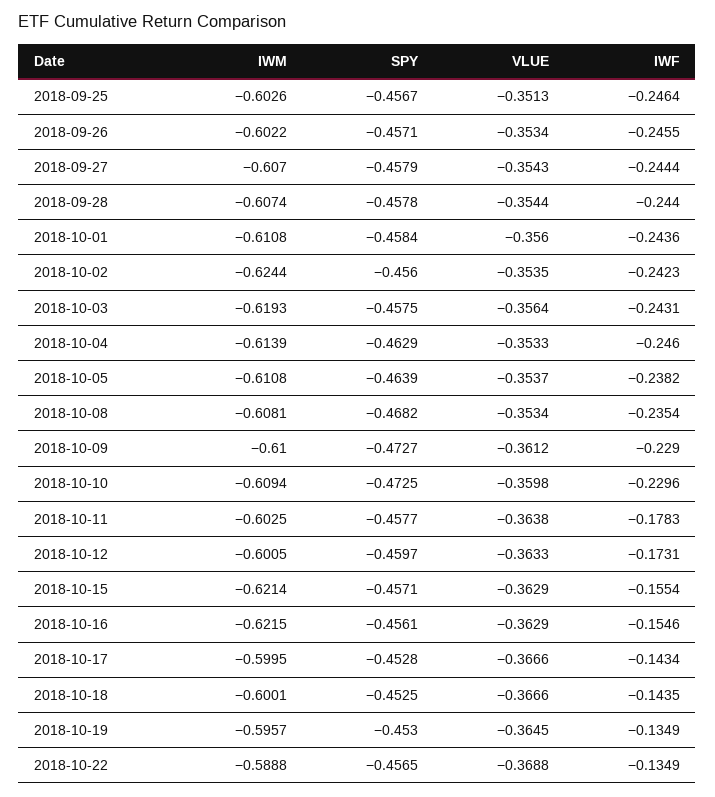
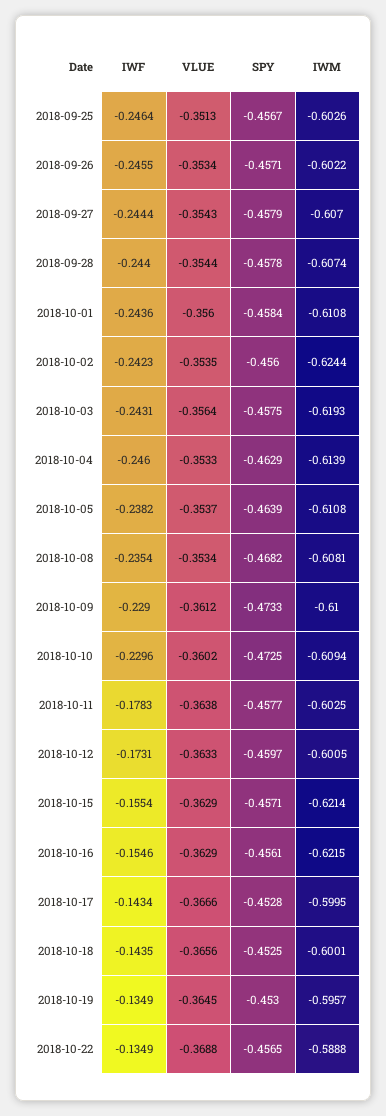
SPY, 2018-10-09: -0.4727 -> -0.4733
VLUE, 2018-10-10: -0.3598 -> -0.3602
VLUE, 2018-10-18: -0.3666 -> -0.3656

